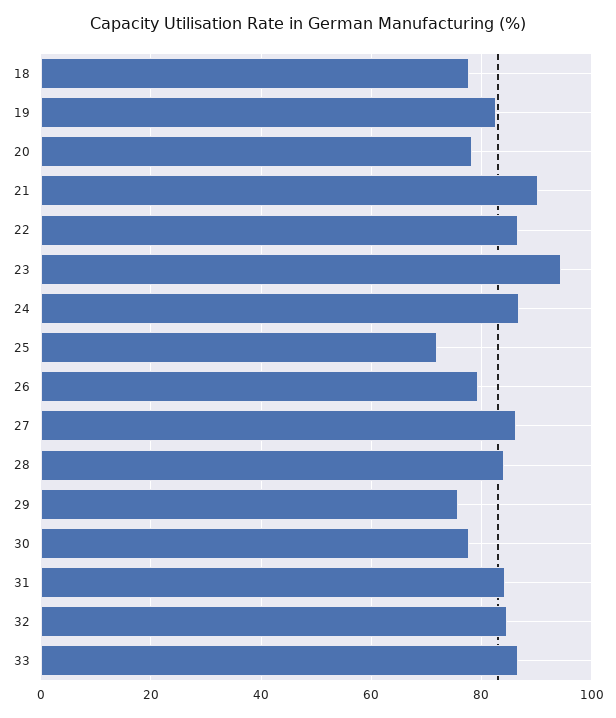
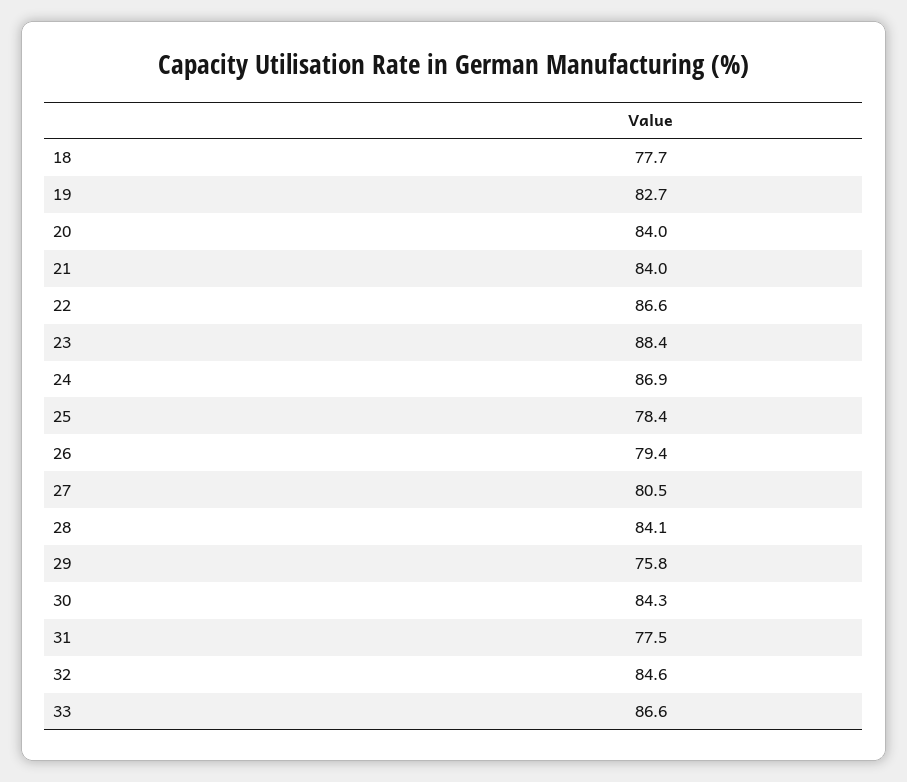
20: 78 -> 84
21: 90 -> 84
23: 94 -> 88.4
25: 72 -> 78.4
27: 86 -> 80.5
30: 78 -> 84.3
31: 84 -> 77.5

